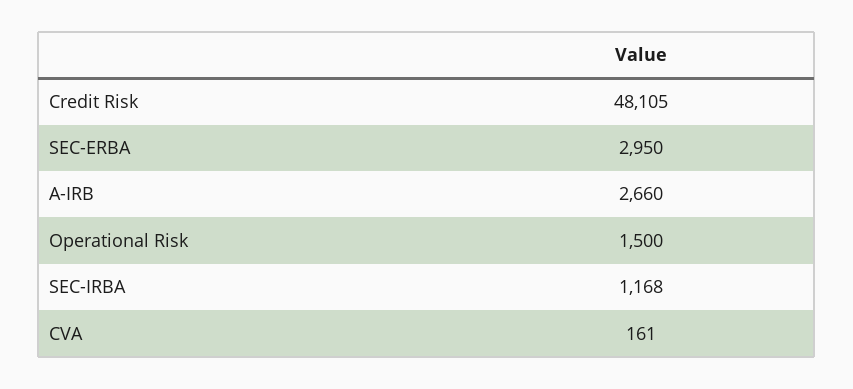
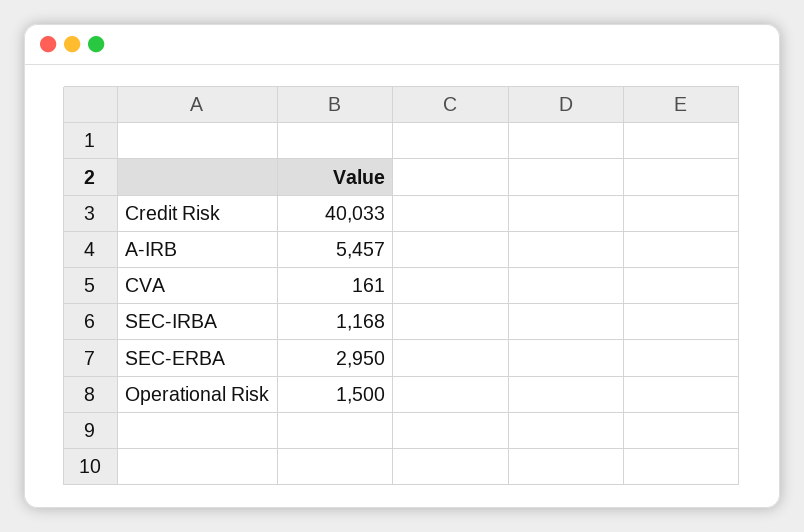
Credit Risk: 48105 -> 40033
A-IRB: 2660 -> 5457

